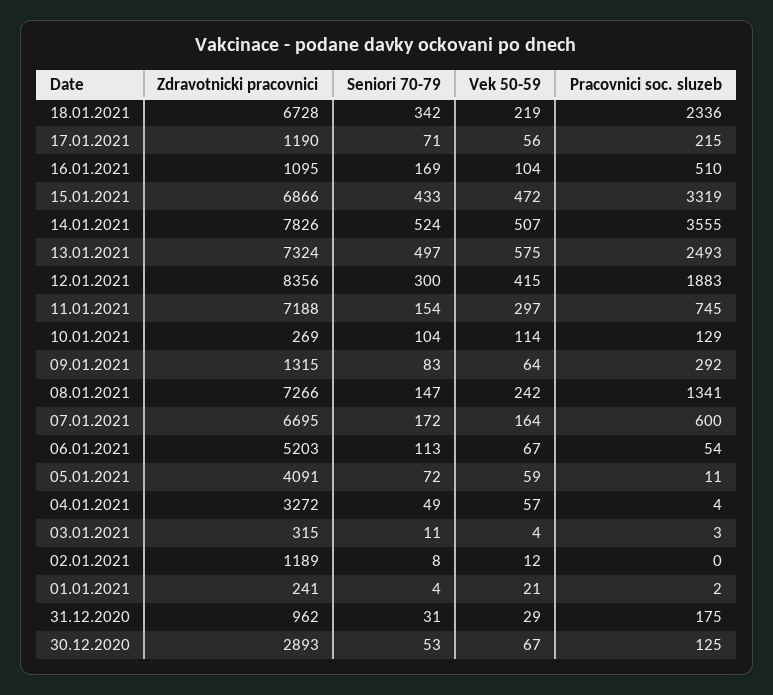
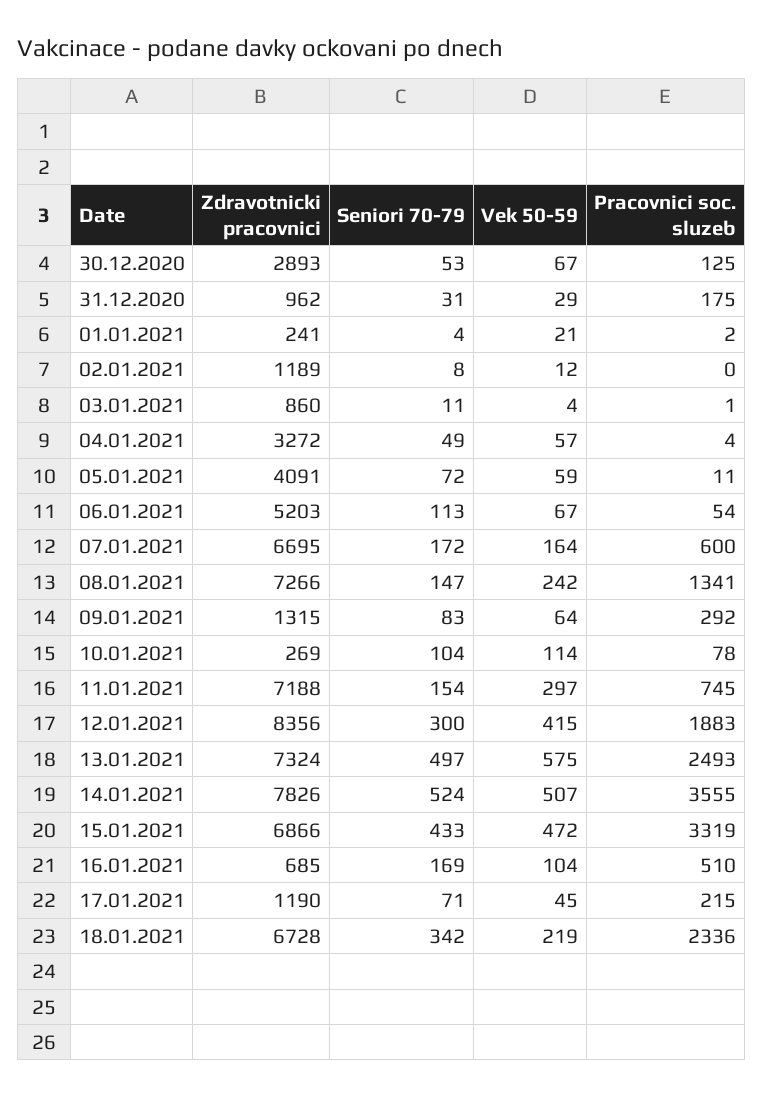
Vek 50-59, 17.01.2021: 56 -> 45
Zdravotnicki pracovnici, 16.01.2021: 1095 -> 685
Pracovnici soc. sluzeb, 10.01.2021: 129 -> 78
Zdravotnicki pracovnici, 03.01.2021: 315 -> 860
Pracovnici soc. sluzeb, 03.01.2021: 3 -> 1

